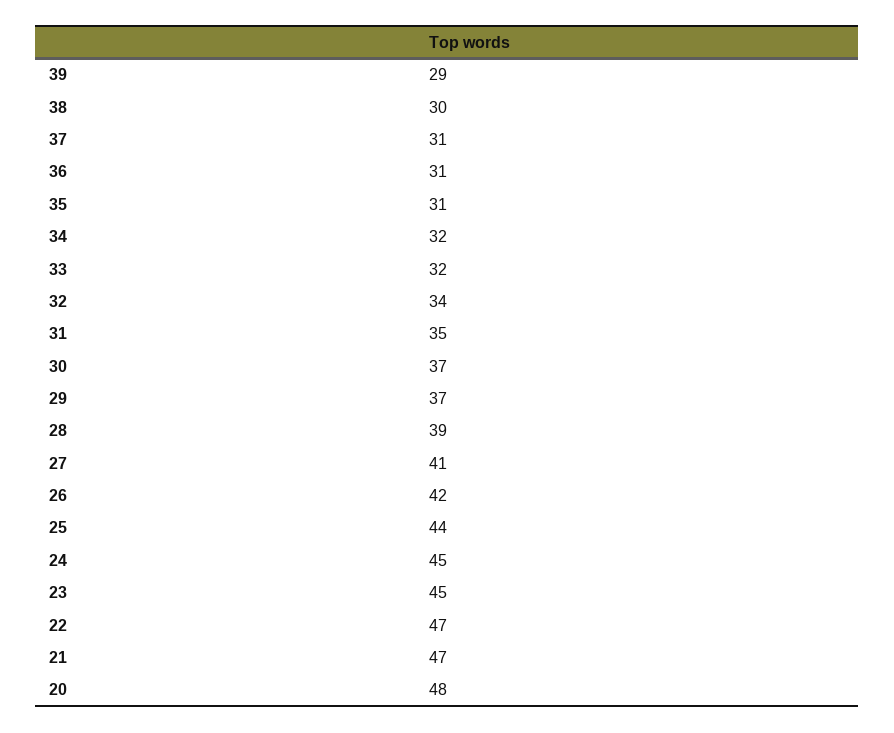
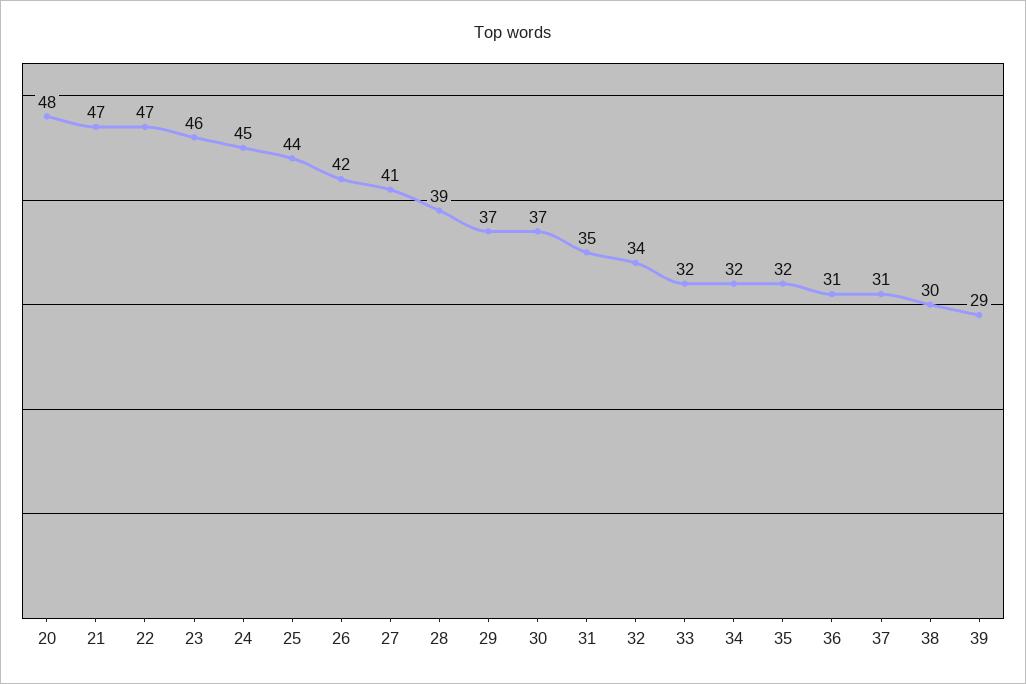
35: 31 -> 32
23: 45 -> 46

